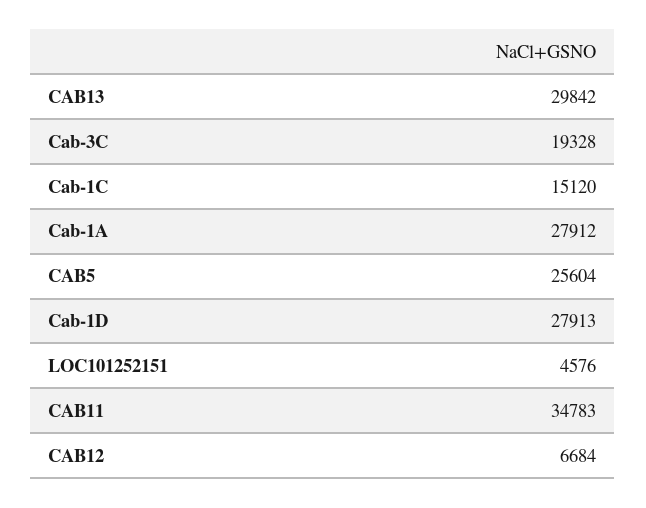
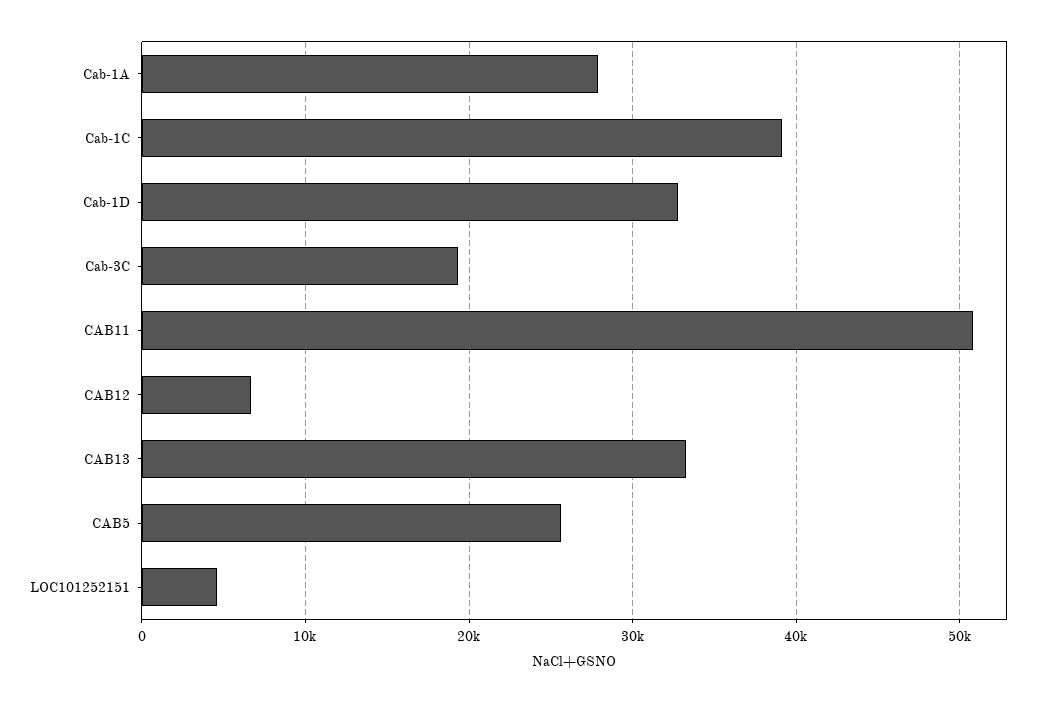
CAB13: 29842 -> 33000
Cab-1C: 15120 -> 39000
Cab-1D: 27913 -> 33000
CAB11: 34783 -> 51000

